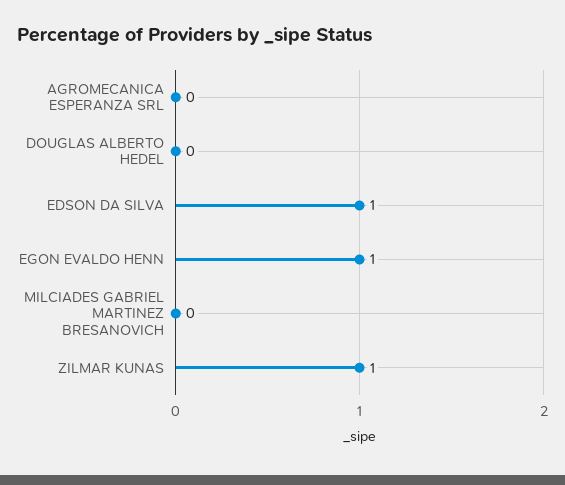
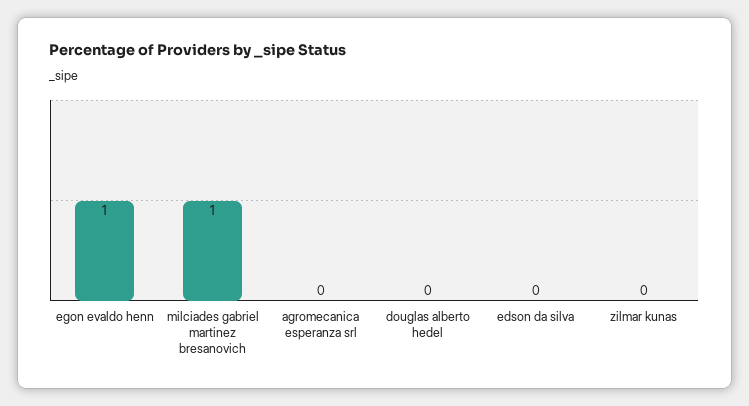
EDSON DA SILVA: 1 -> 0
MILCIADES GABRIEL MARTINEZ BRESANOVICH: 0 -> 1
ZILMAR KUNAS: 1 -> 0

